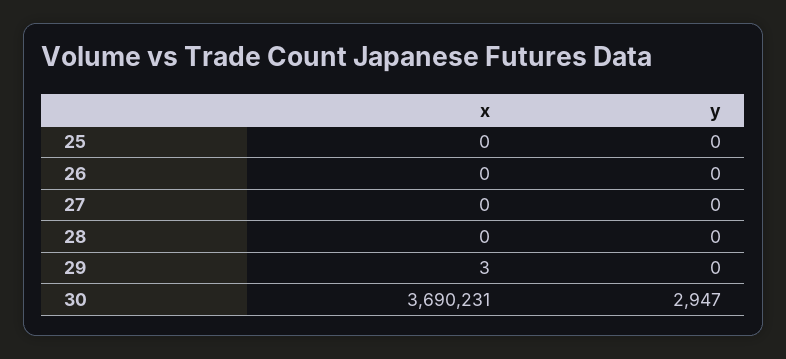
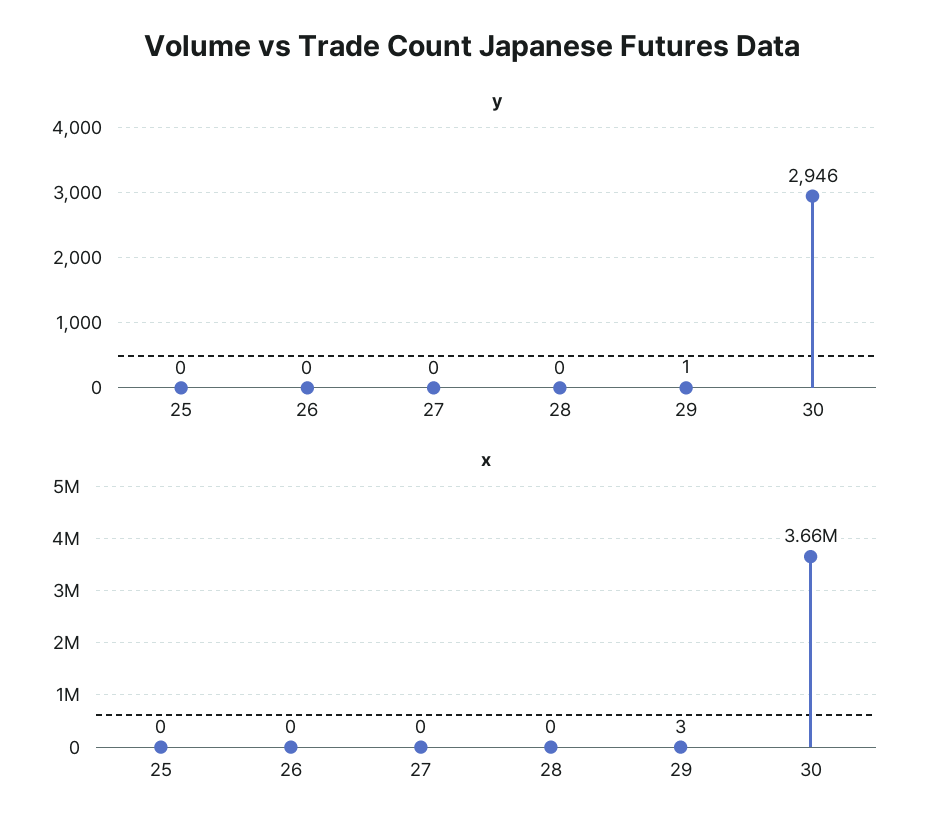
y, 29: 0 -> 1
x, 30: 3690231 -> 3660000
y, 30: 2947 -> 2946

